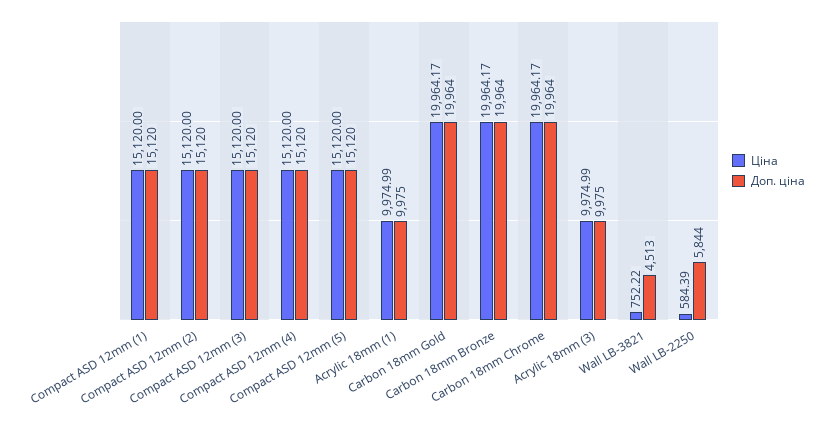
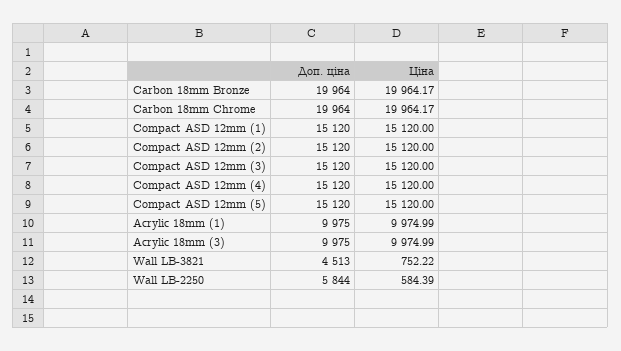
Ціна, Carbon 18mm Gold: 19964.17 -> none
Доп. ціна, Carbon 18mm Gold: 19964 -> none

